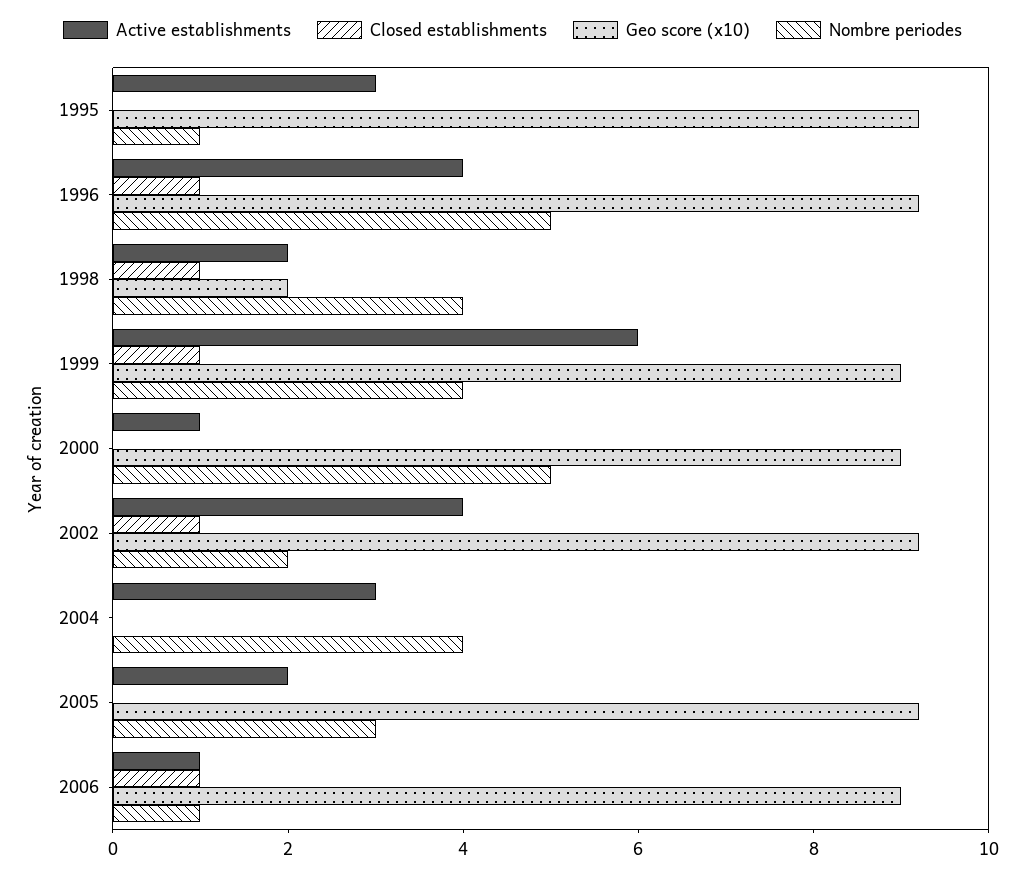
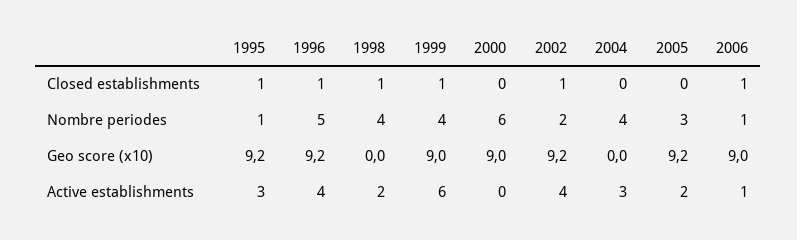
Closed establishments, 1995: 0 -> 1
Geo score (x10), 1998: 2 -> 0
Active establishments, 2000: 1 -> 0
Nombre periodes, 2000: 5 -> 6

